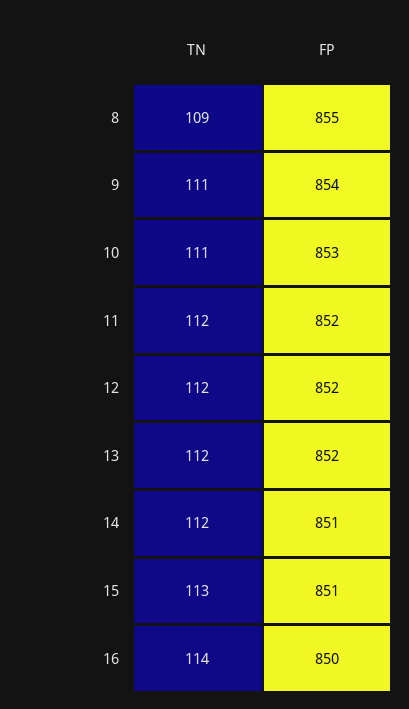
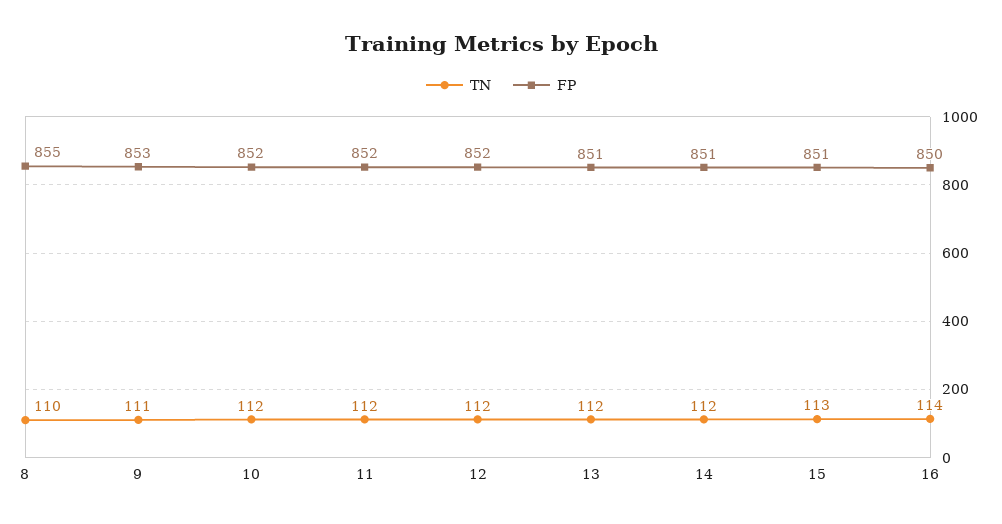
TN, 8: 109 -> 110
FP, 9: 854 -> 853
TN, 10: 111 -> 112
FP, 10: 853 -> 852
FP, 13: 852 -> 851

